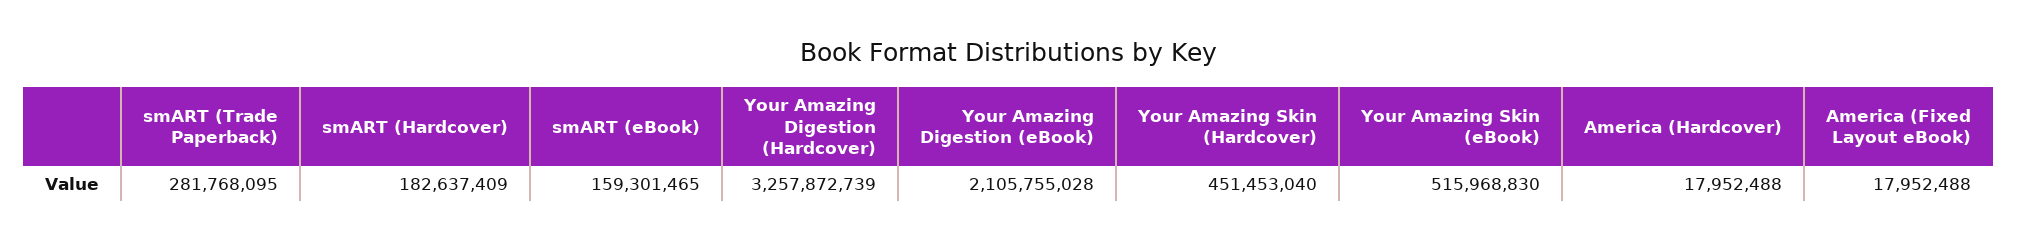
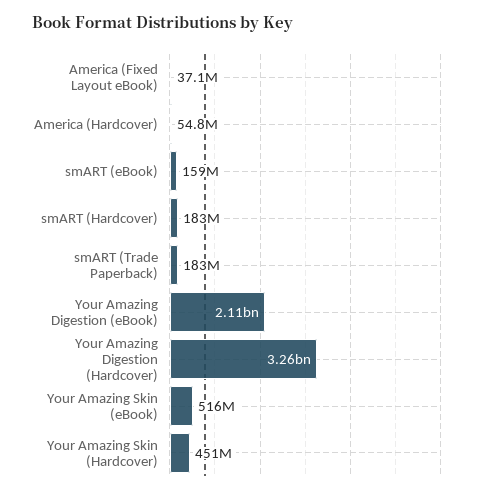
smART (Trade Paperback): 281768095 -> 183000000
America (Hardcover): 17952488 -> 54800000
America (Fixed Layout eBook): 17952488 -> 37100000

